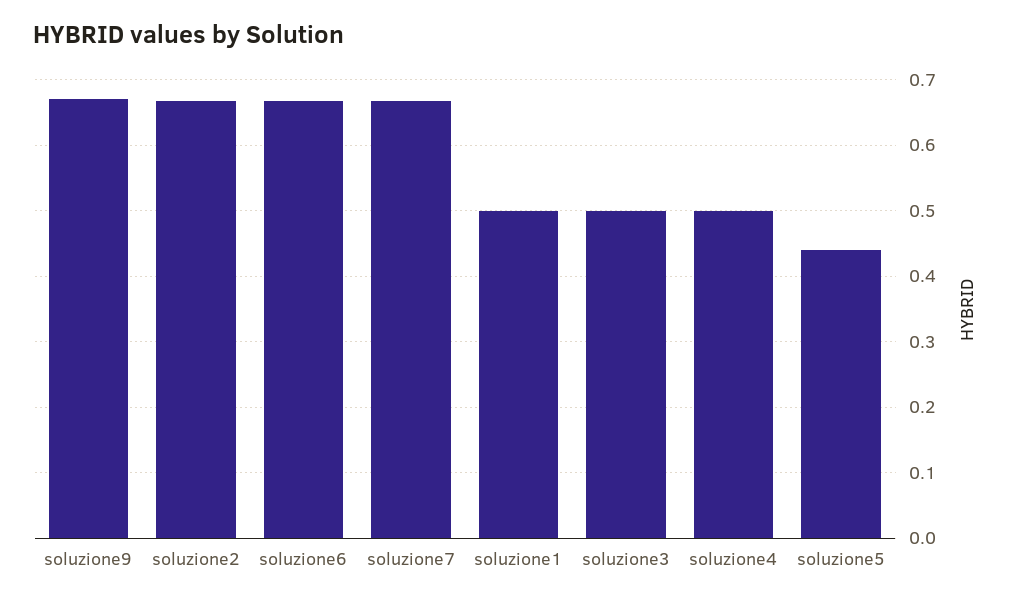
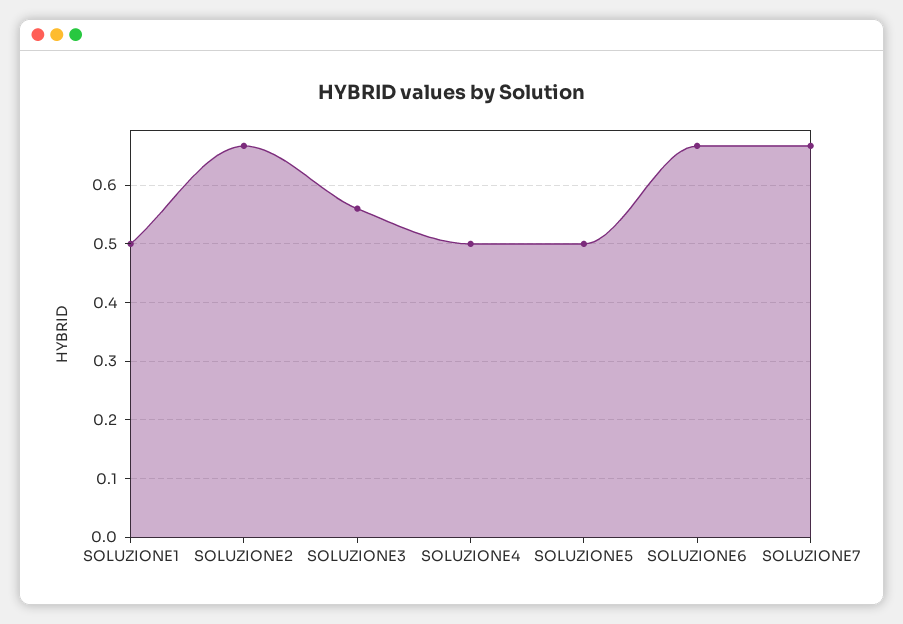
soluzione9: 0.67 -> none
soluzione3: 0.5 -> 0.56
soluzione5: 0.44 -> 0.5

